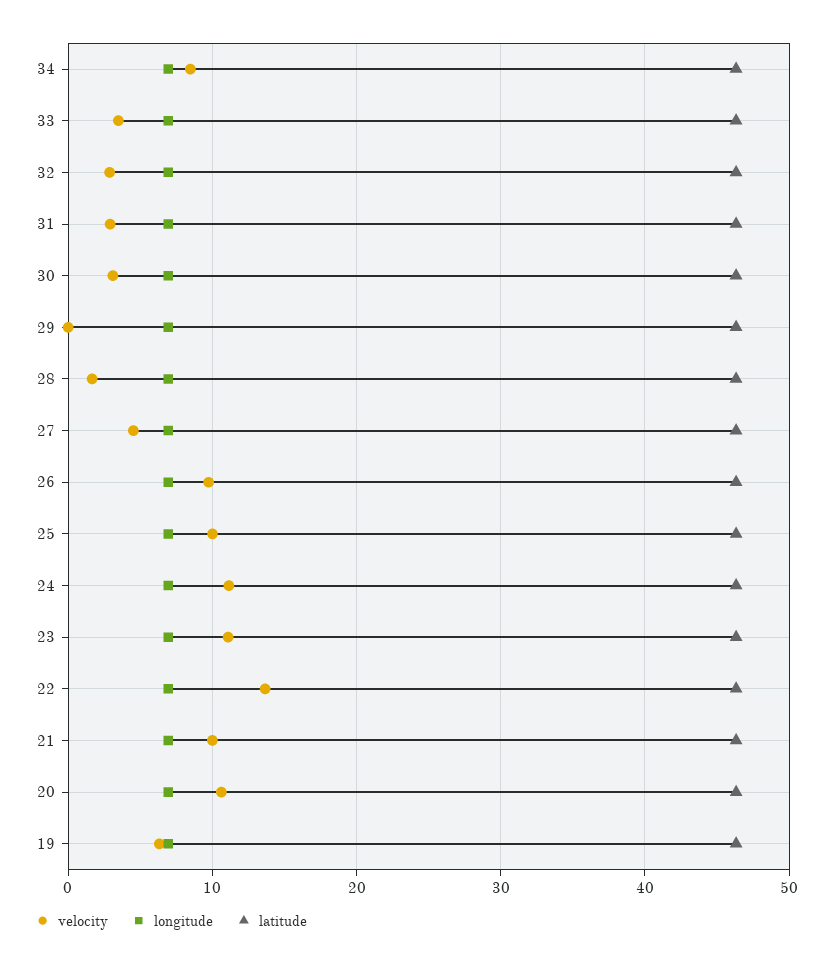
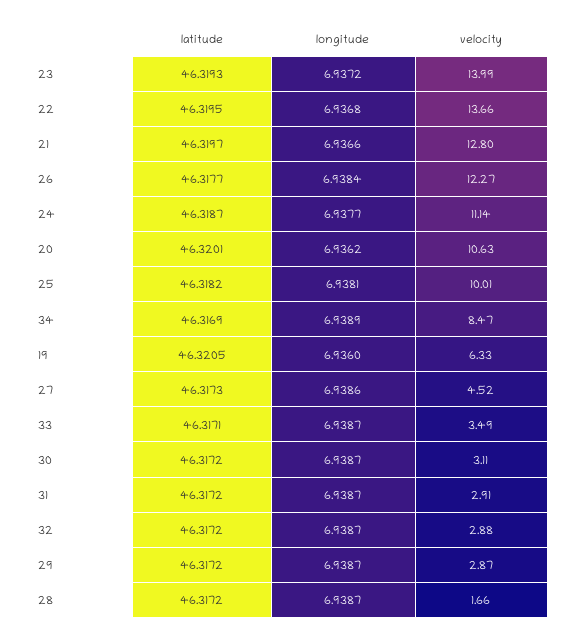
velocity, 29: 0 -> 2.87
velocity, 26: 10 -> 12.27
velocity, 23: 11 -> 13.99
velocity, 21: 10 -> 12.8

